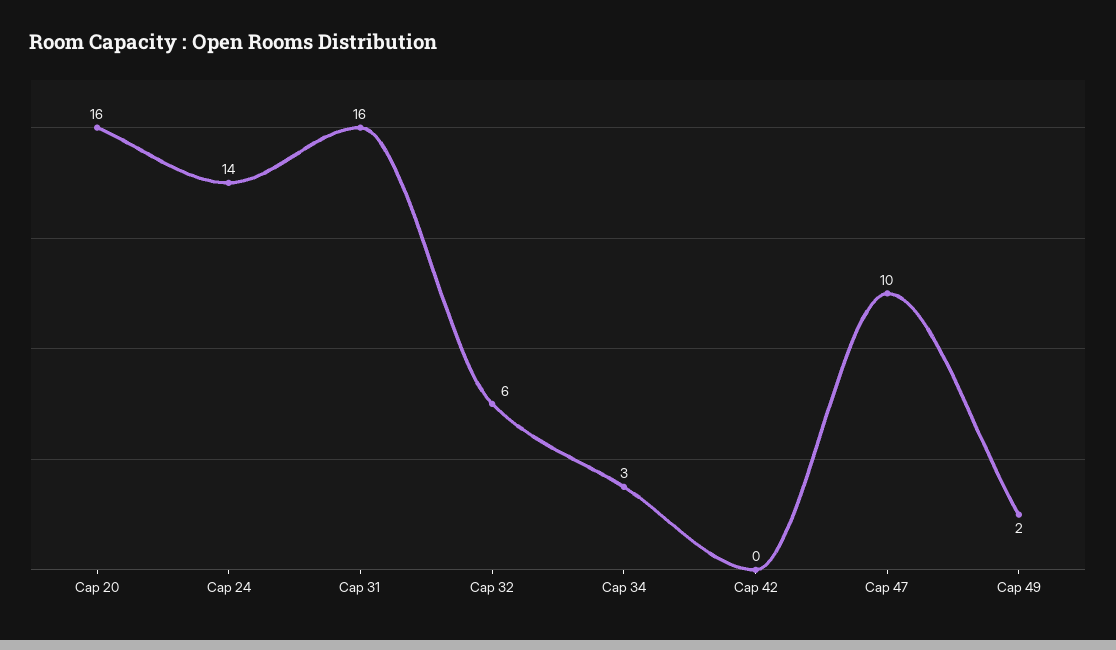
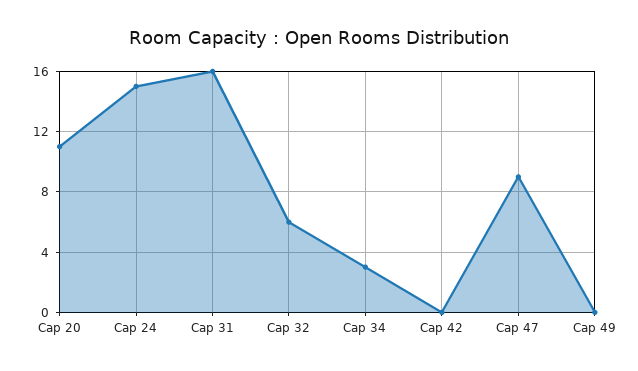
Cap 20: 16 -> 11
Cap 24: 14 -> 15
Cap 47: 10 -> 9
Cap 49: 2 -> 0

